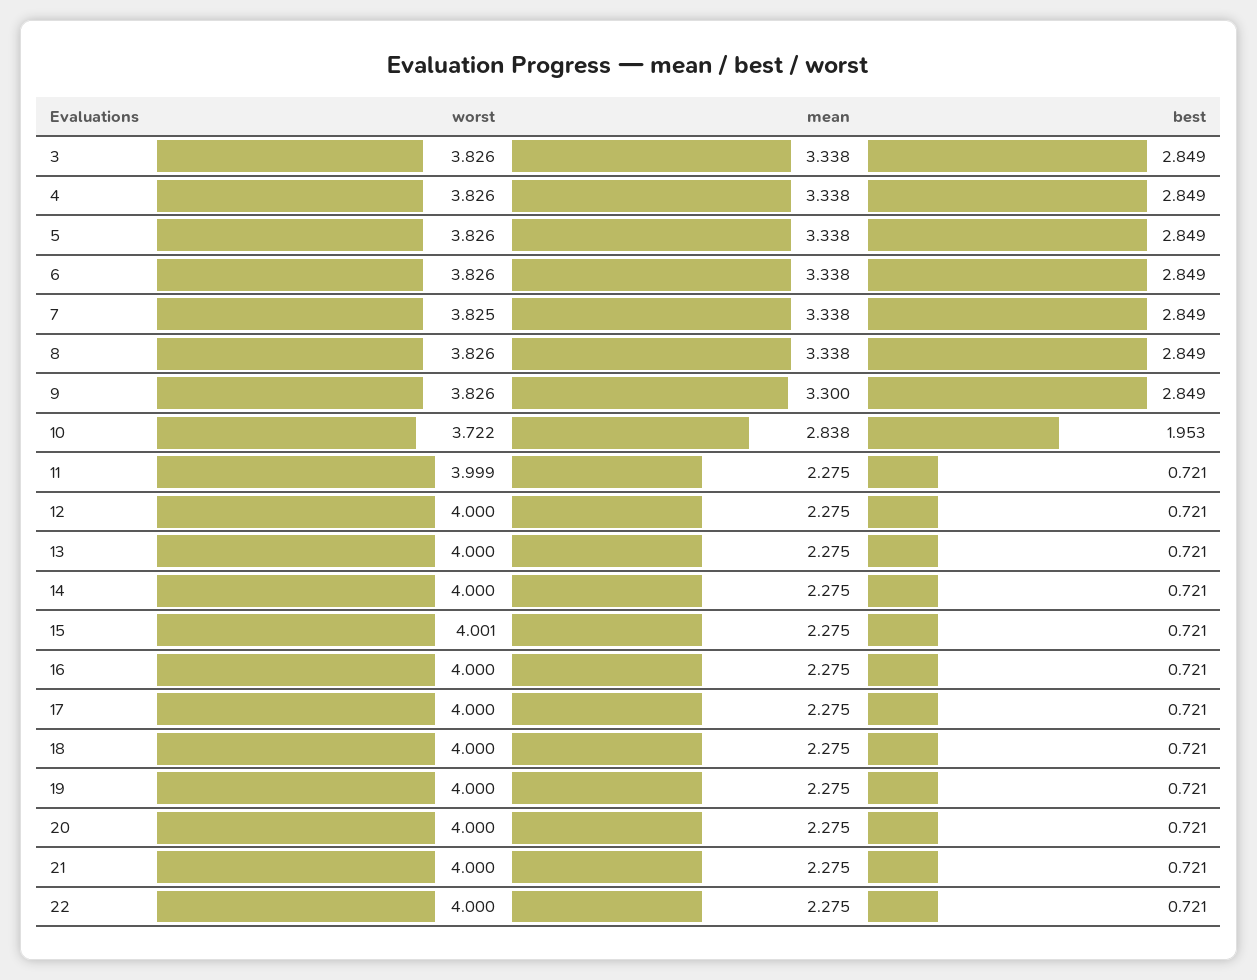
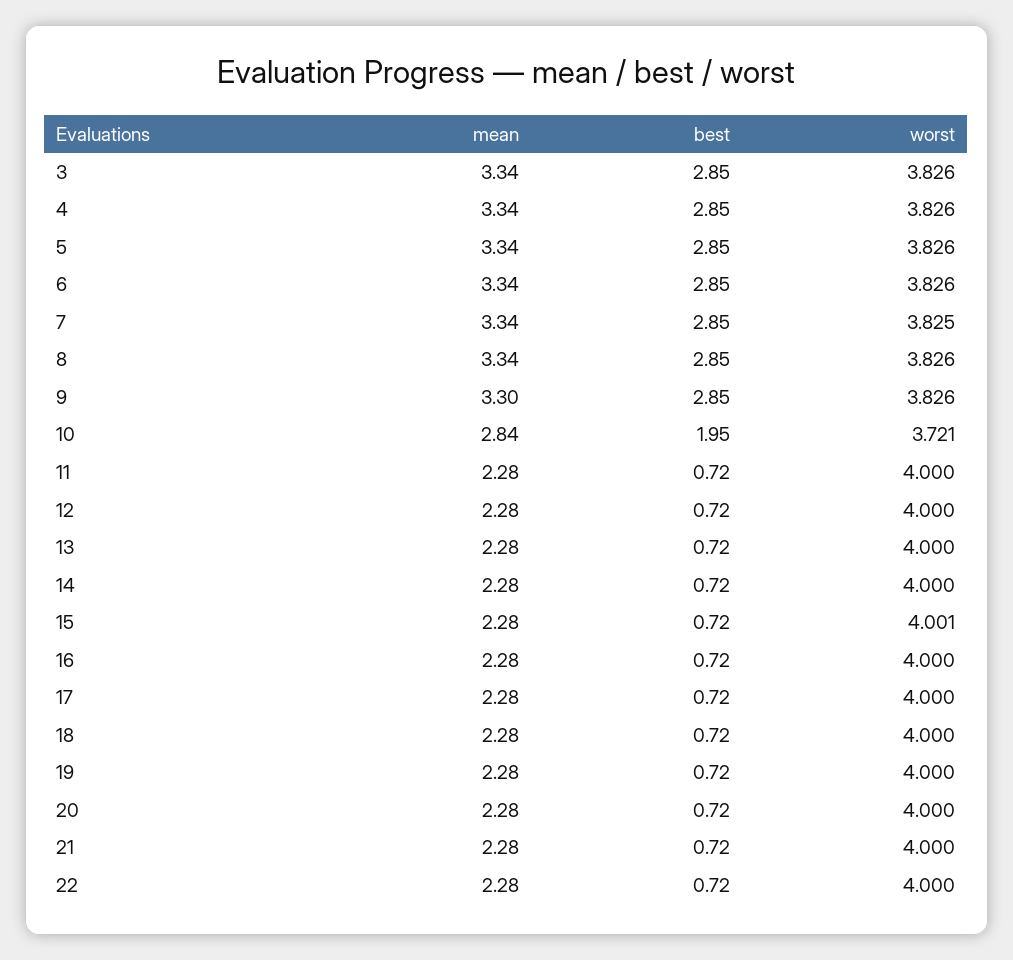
worst, 10: 3.722 -> 3.721
worst, 11: 3.999 -> 4

